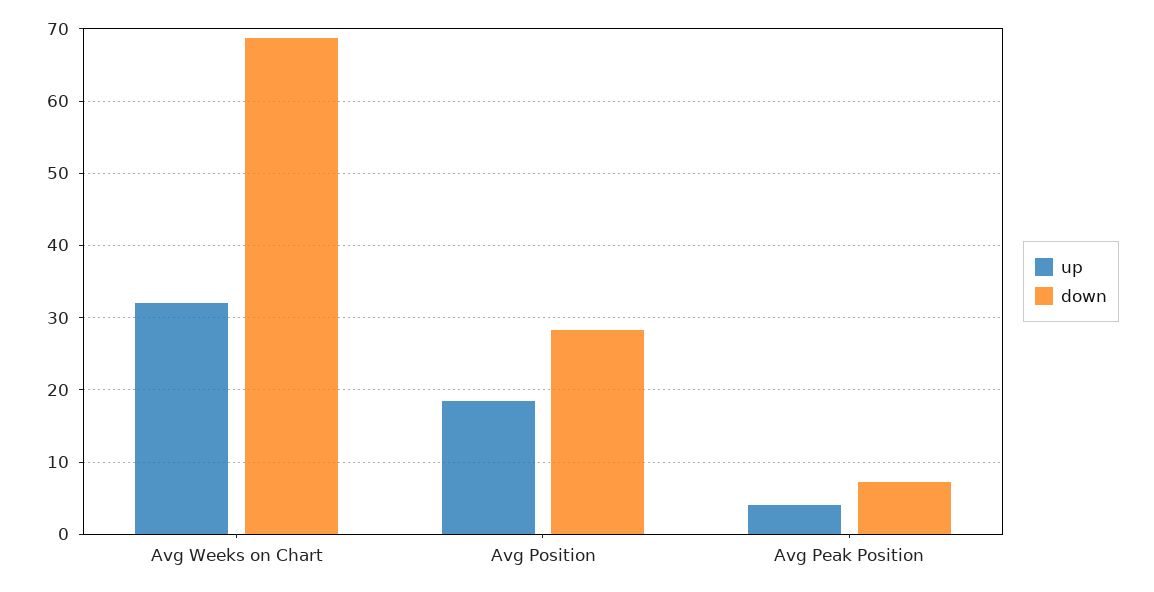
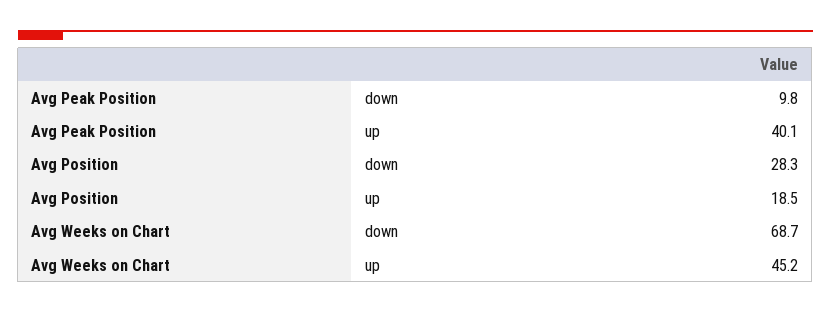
up, Avg Weeks on Chart: 32 -> 45.2
up, Avg Peak Position: 4 -> 40.1
down, Avg Peak Position: 7 -> 9.8

